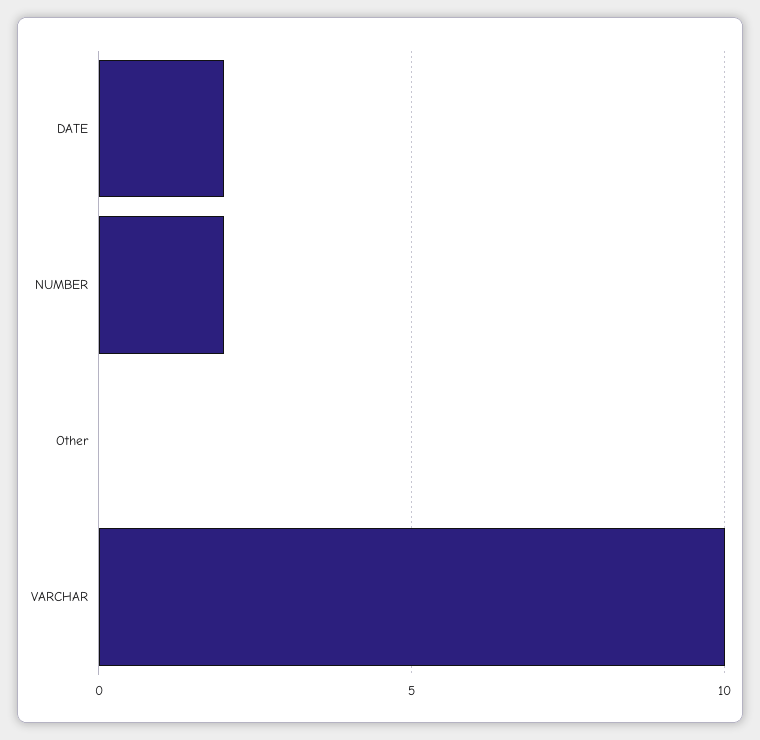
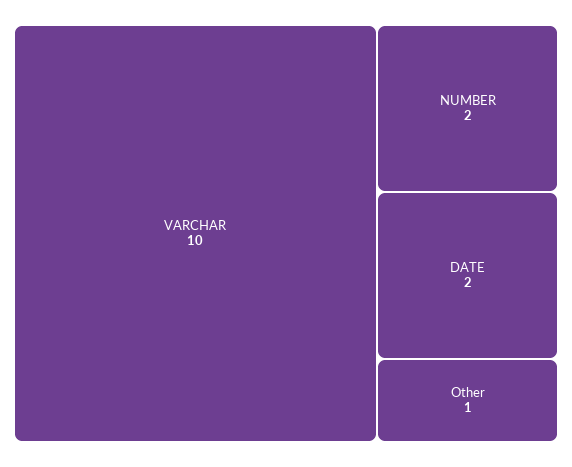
Other: 0 -> 1

